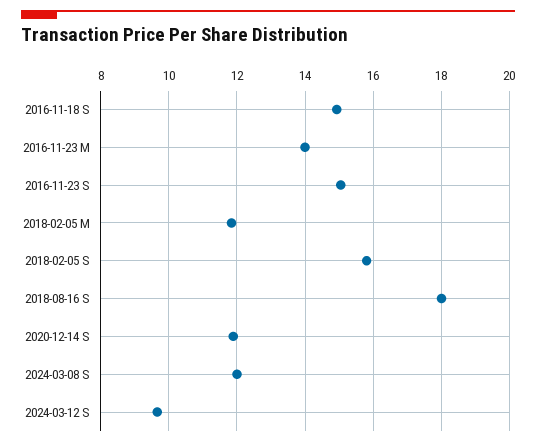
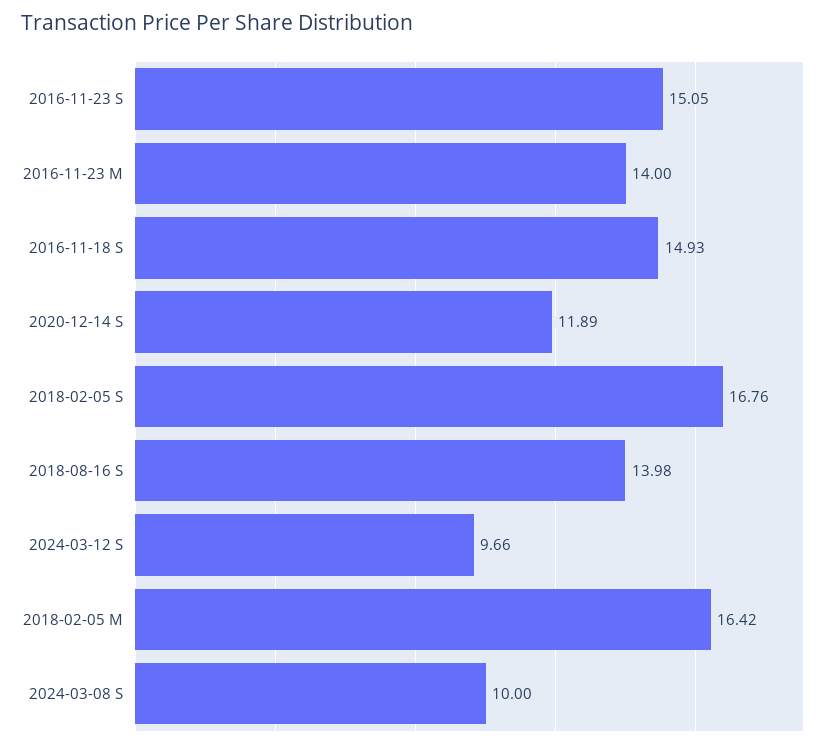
2018-02-05 M: 11.8 -> 16.42
2018-02-05 S: 15.8 -> 16.76
2018-08-16 S: 18 -> 13.98
2024-03-08 S: 12 -> 10

